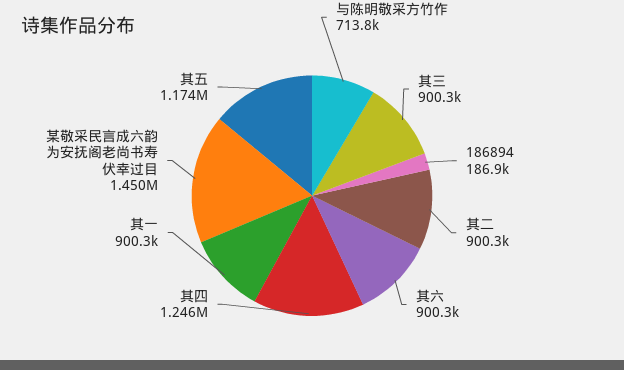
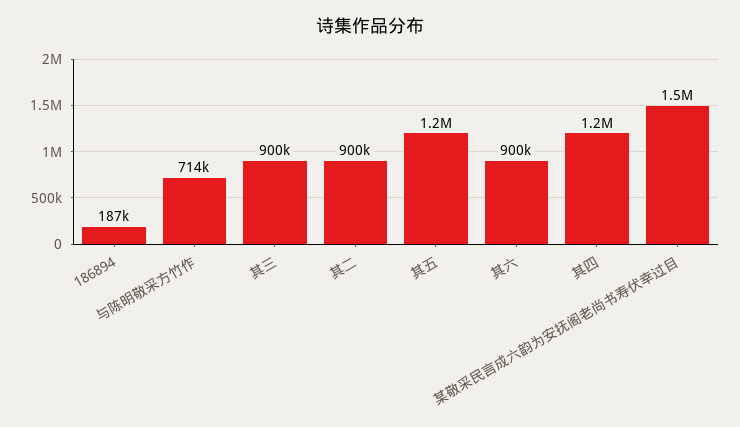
其一: 900300 -> none

